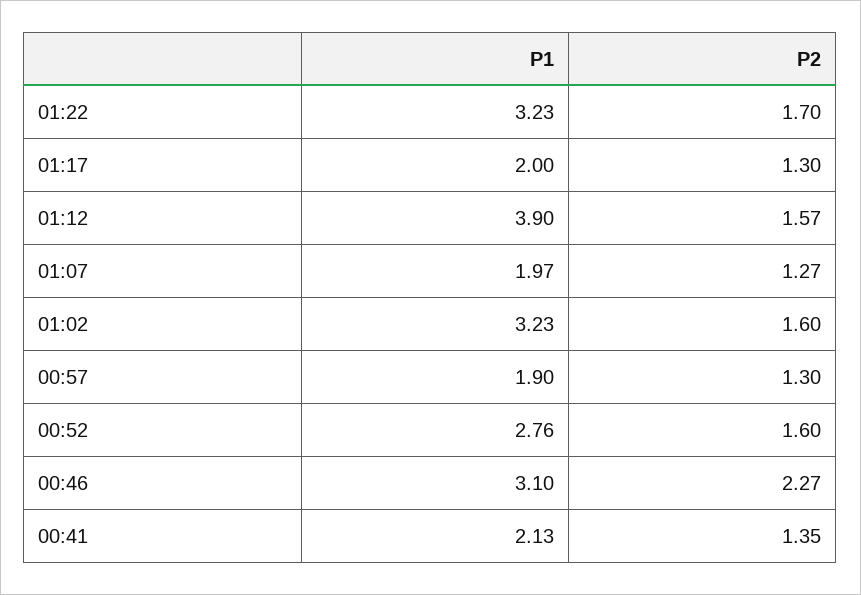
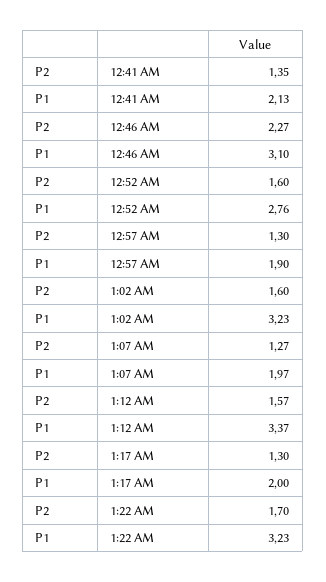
P1, 01:12: 3.9 -> 3.37

